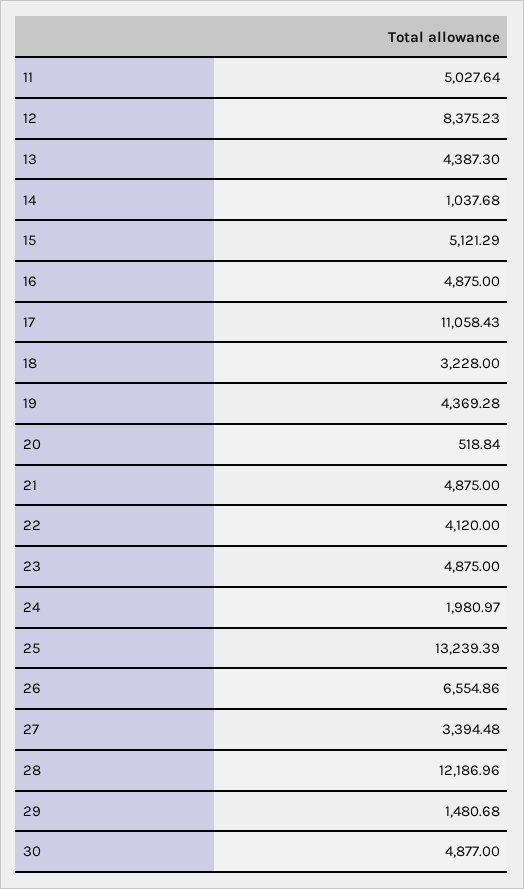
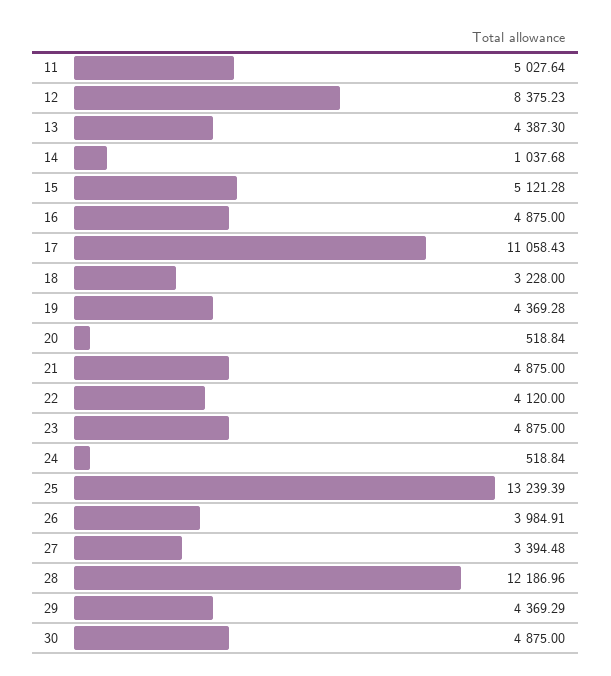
15: 5121.29 -> 5121.28
24: 1980.97 -> 518.84
26: 6554.86 -> 3984.91
29: 1480.68 -> 4369.29
30: 4877 -> 4875

